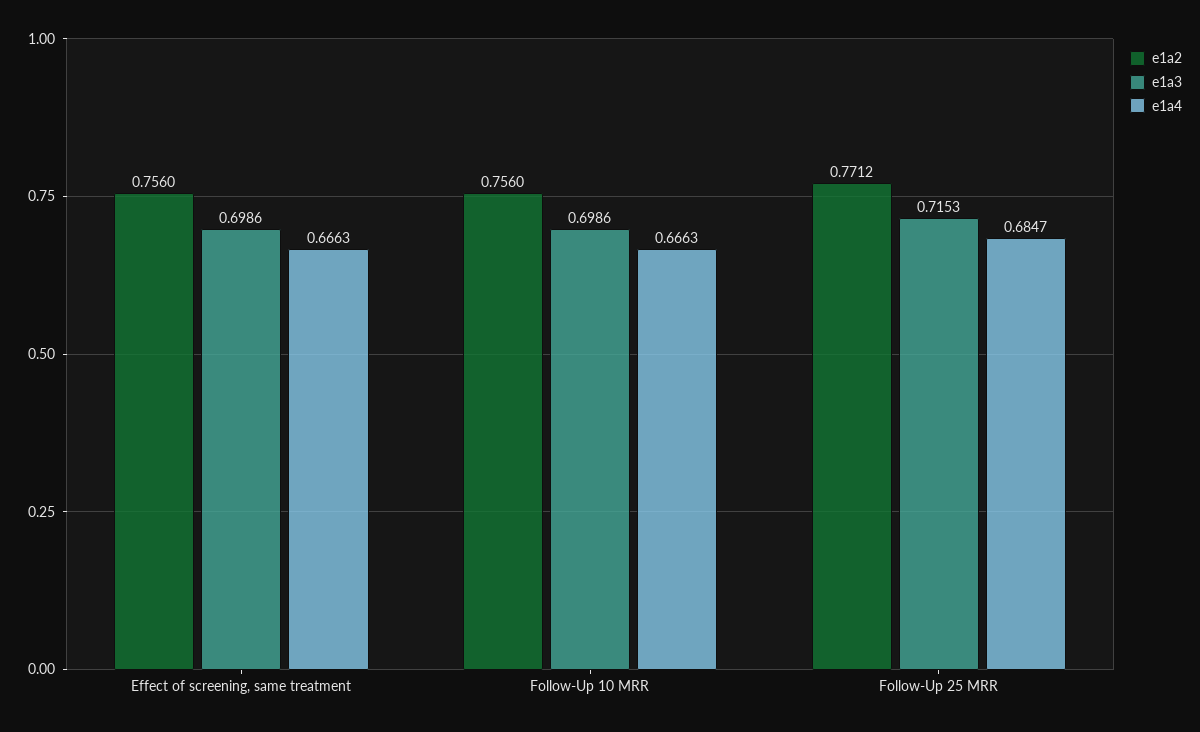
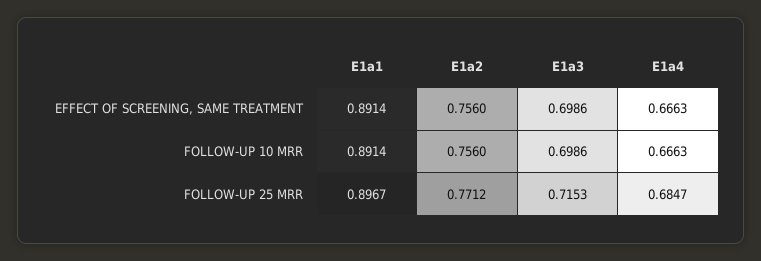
E1a1, Effect of screening, same treatment: none -> 0.8914
E1a1, Follow-Up 10 MRR: none -> 0.8914
E1a1, Follow-Up 25 MRR: none -> 0.8967

